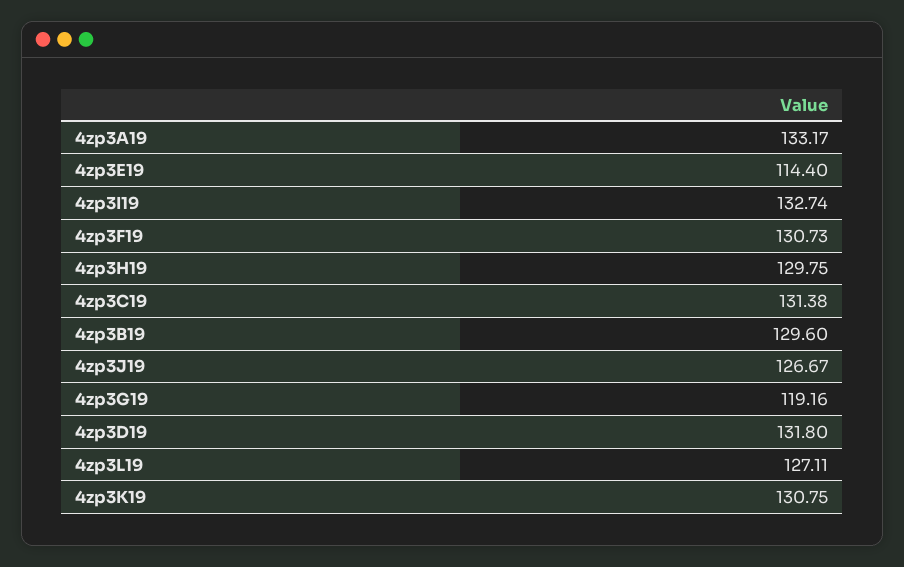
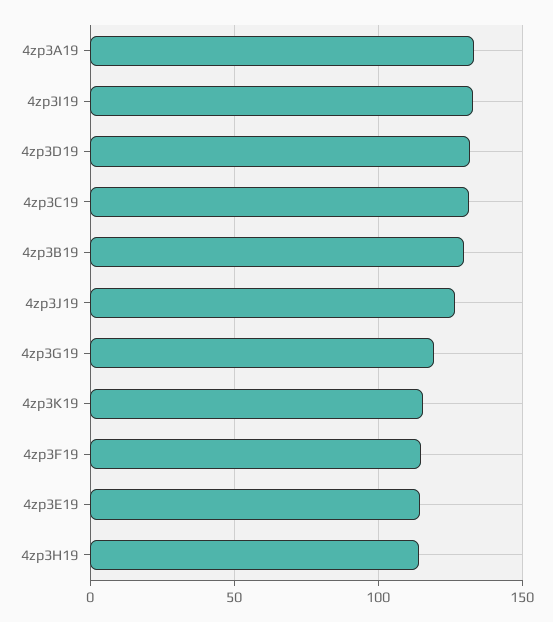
4zp3F19: 130.73 -> 115
4zp3H19: 129.75 -> 115
4zp3L19: 127.11 -> none
4zp3K19: 130.75 -> 115

